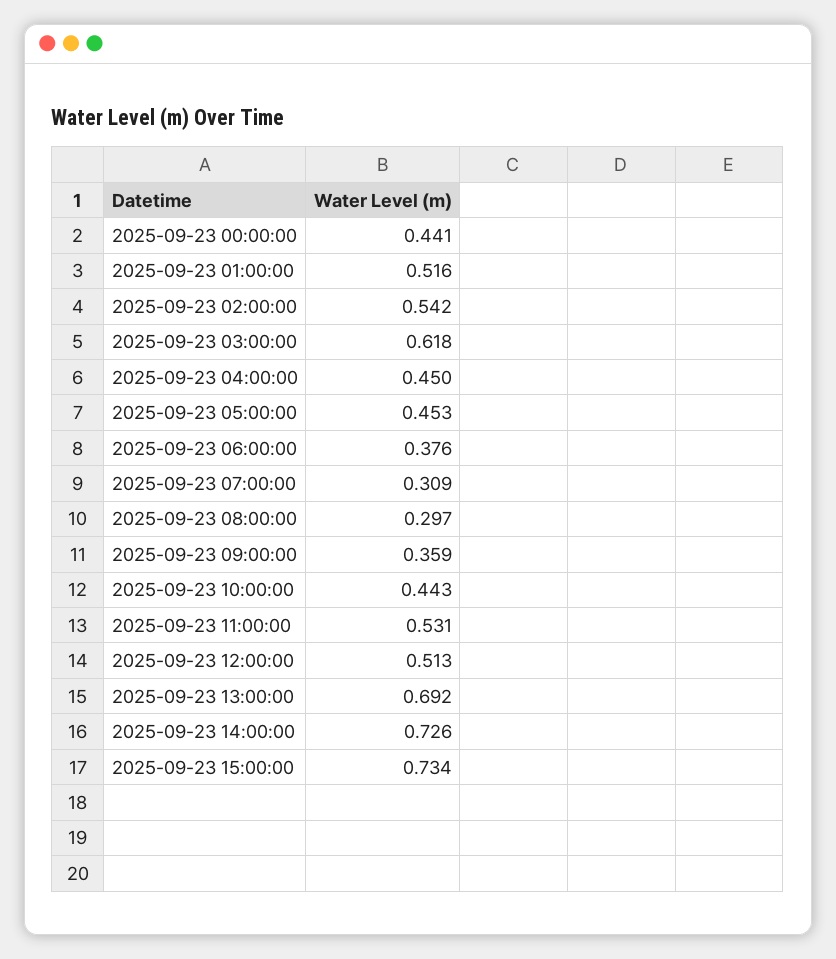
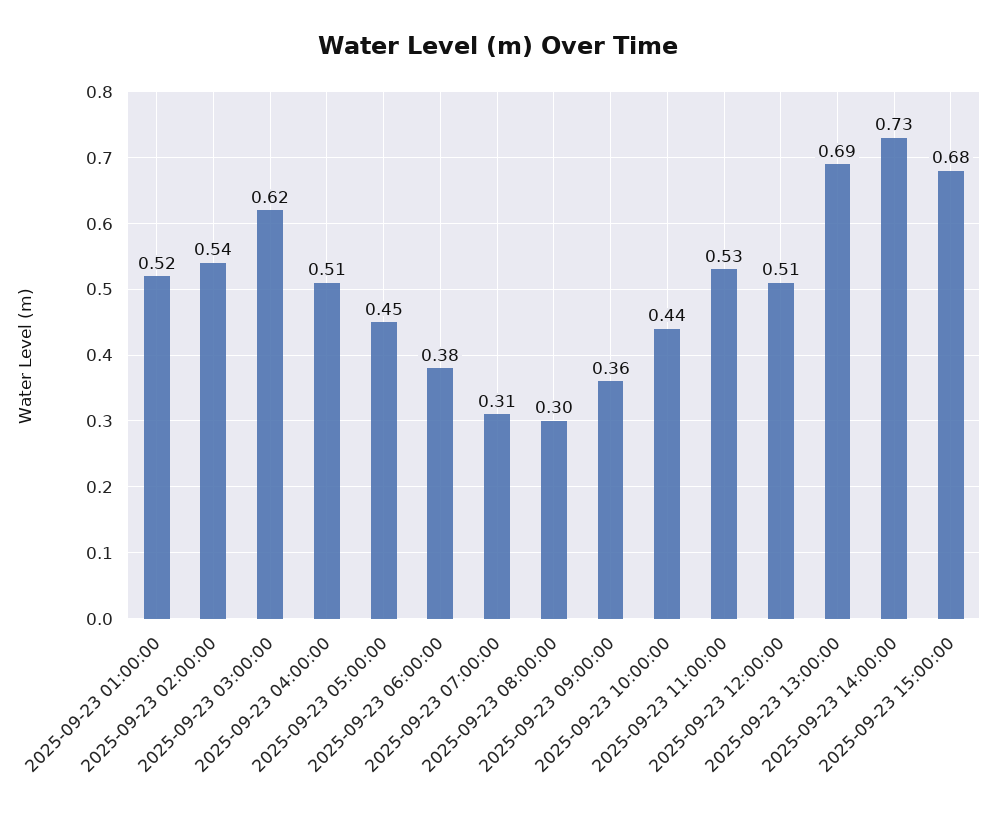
2025-09-23 00:00:00: 0.441 -> none
2025-09-23 04:00:00: 0.45 -> 0.51
2025-09-23 15:00:00: 0.734 -> 0.68

